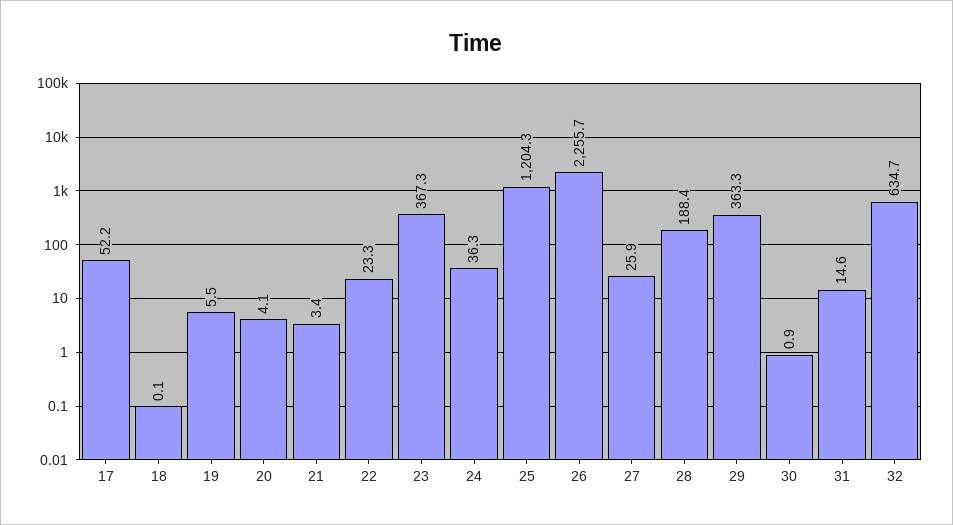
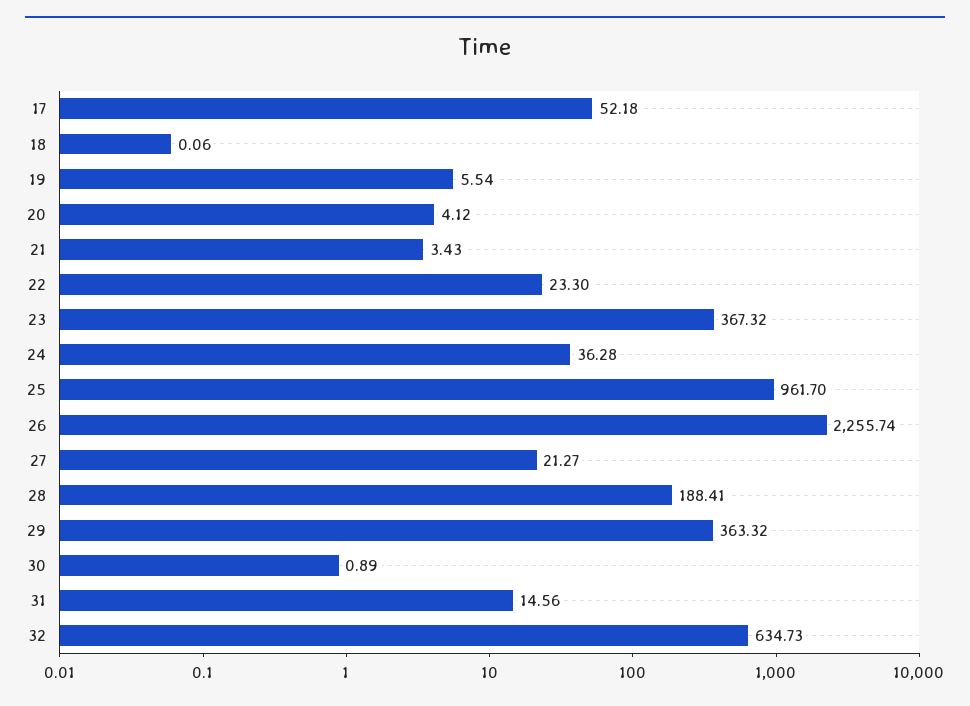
25: 1204.3 -> 961.7
27: 25.9 -> 21.27

